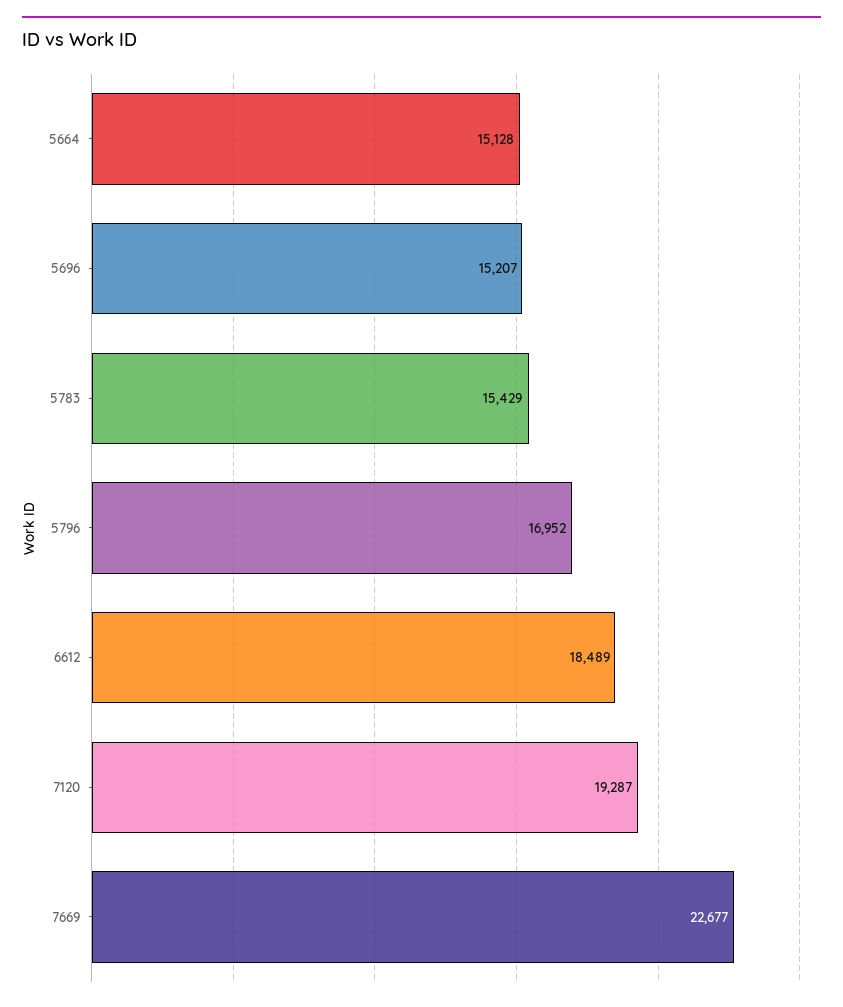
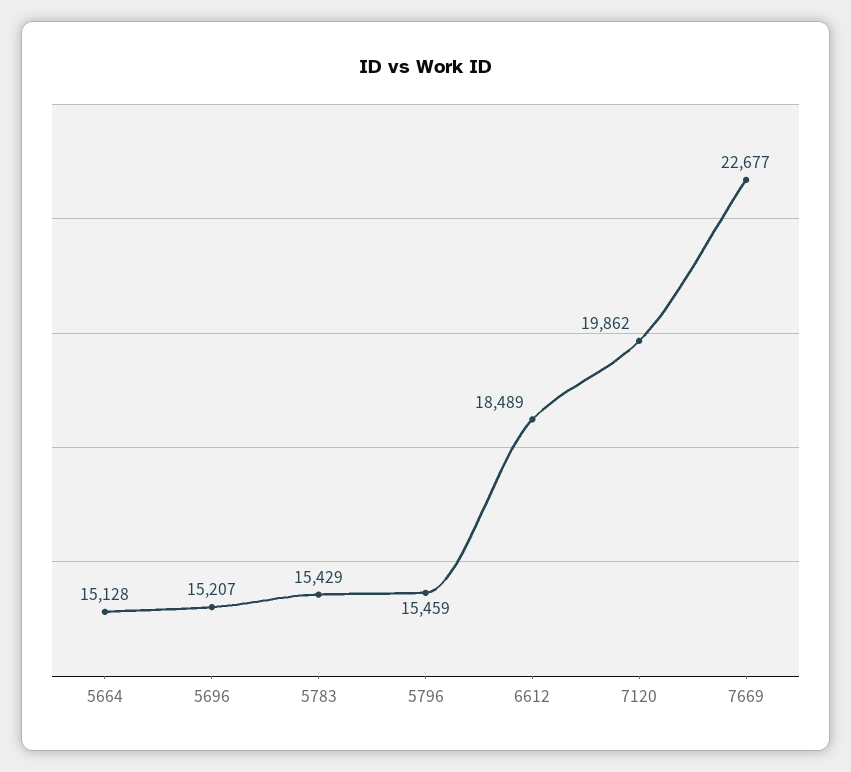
5796: 16952 -> 15459
7120: 19287 -> 19862

